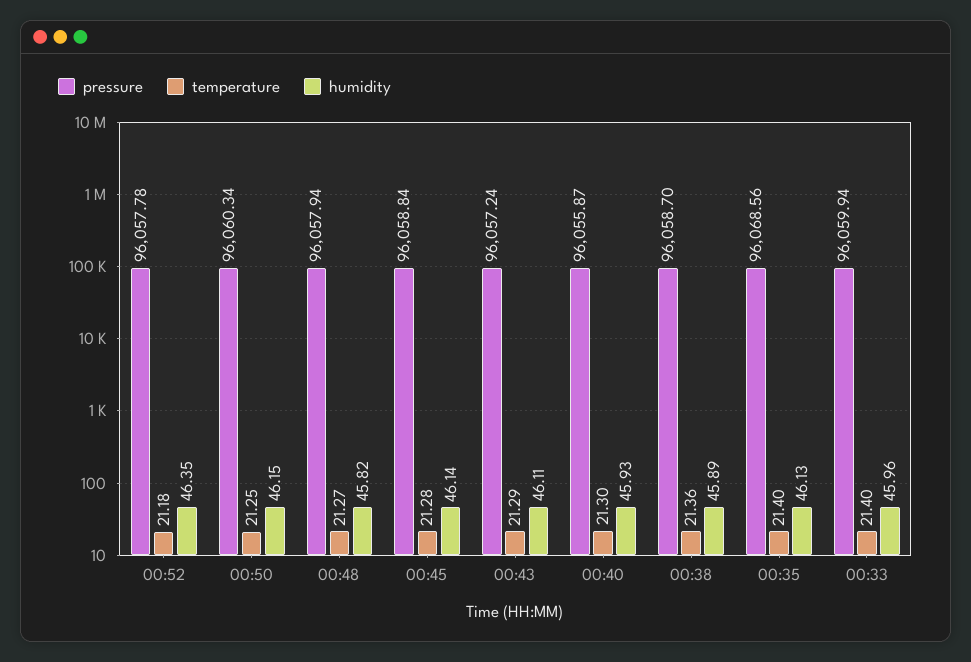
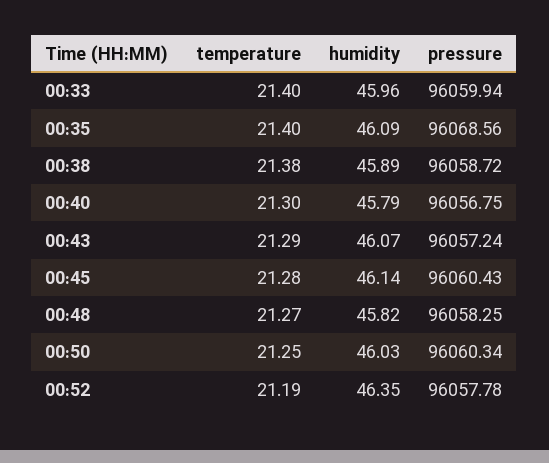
temperature, 00:52: 21.18 -> 21.19
humidity, 00:50: 46.15 -> 46.03
pressure, 00:48: 96057.94 -> 96058.25
pressure, 00:45: 96058.84 -> 96060.43
humidity, 00:43: 46.11 -> 46.07
pressure, 00:40: 96055.87 -> 96056.75
humidity, 00:40: 45.93 -> 45.79
pressure, 00:38: 96058.7 -> 96058.72
temperature, 00:38: 21.36 -> 21.38
humidity, 00:35: 46.13 -> 46.09

